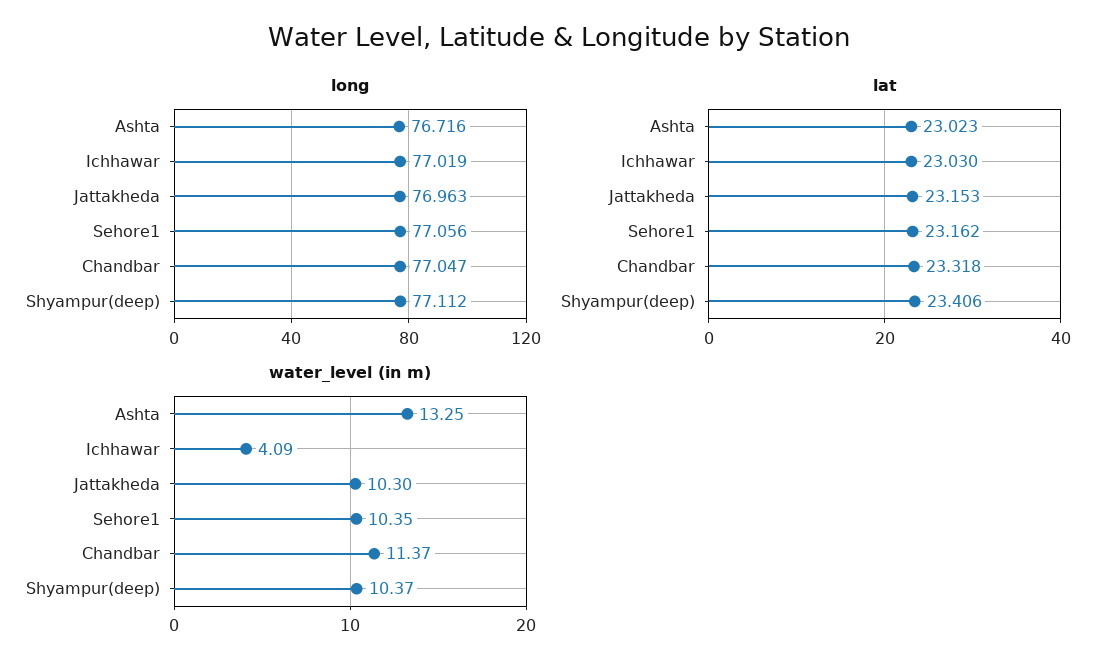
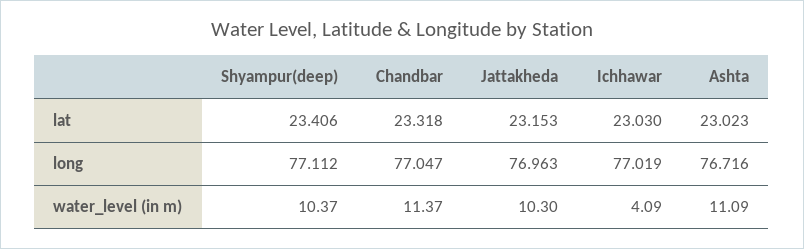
long, Sehore1: 77.056 -> none
lat, Sehore1: 23.162 -> none
water_level (in m), Ashta: 13.25 -> 11.09
water_level (in m), Sehore1: 10.35 -> none

